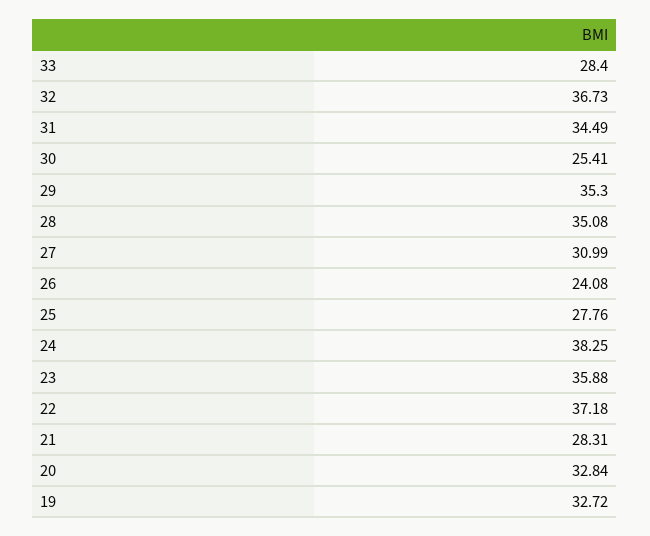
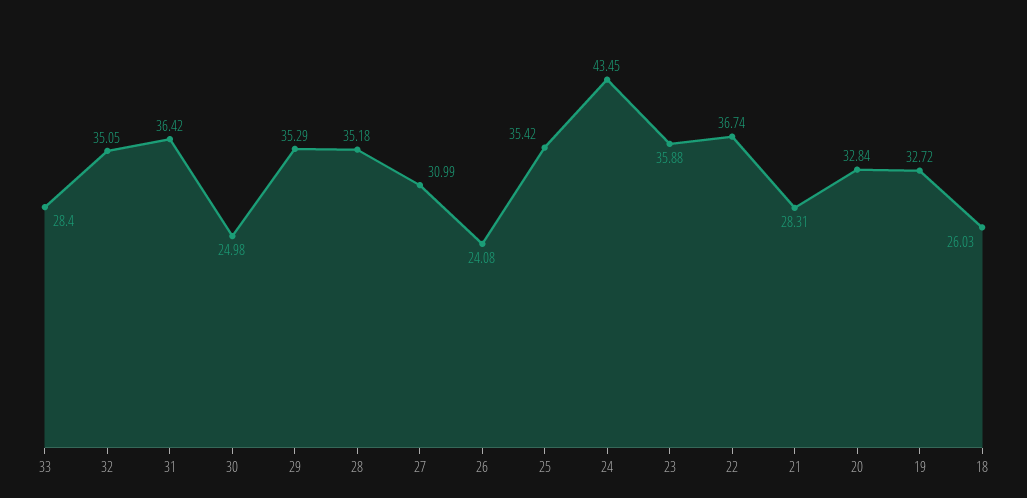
32: 36.73 -> 35.05
31: 34.49 -> 36.42
30: 25.41 -> 24.98
29: 35.3 -> 35.29
28: 35.08 -> 35.18
25: 27.76 -> 35.42
24: 38.25 -> 43.45
22: 37.18 -> 36.74
18: none -> 26.03

